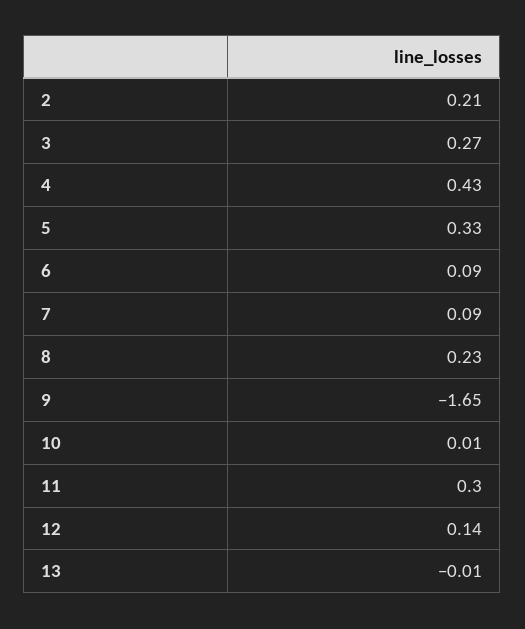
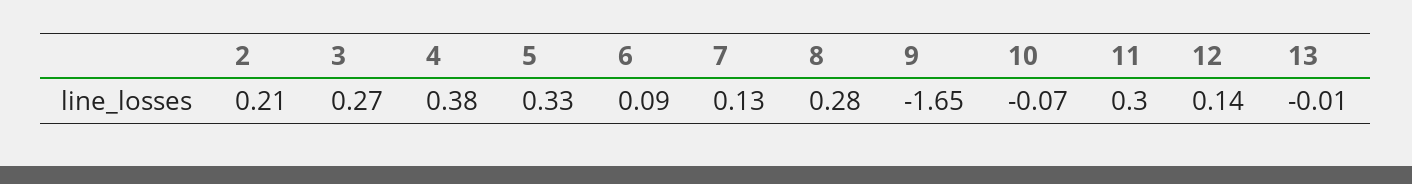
4: 0.43 -> 0.38
7: 0.09 -> 0.13
8: 0.23 -> 0.28
10: 0.01 -> -0.07

